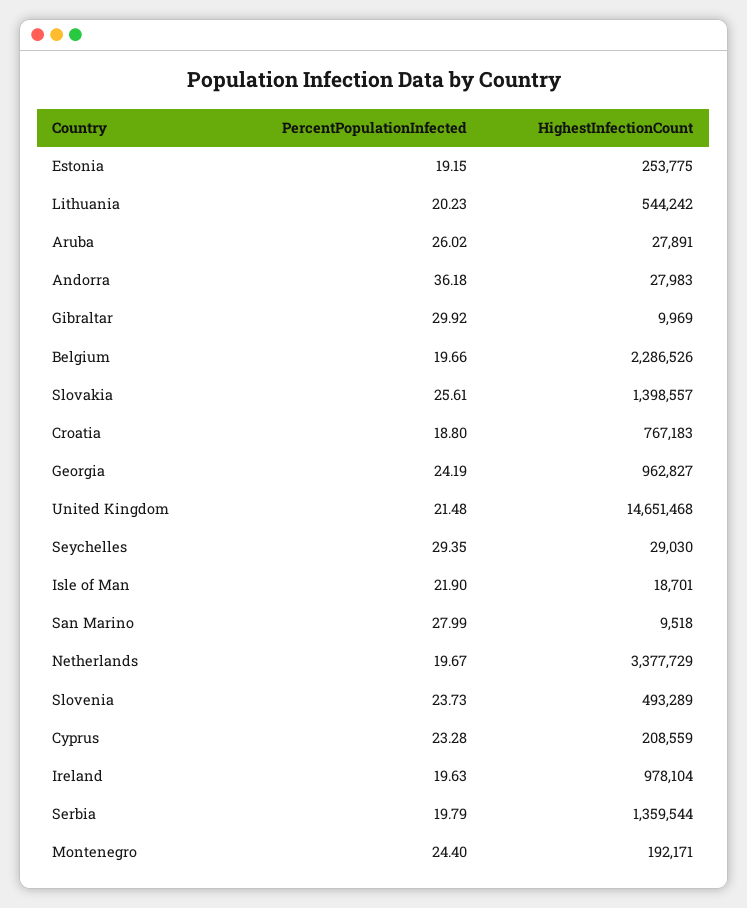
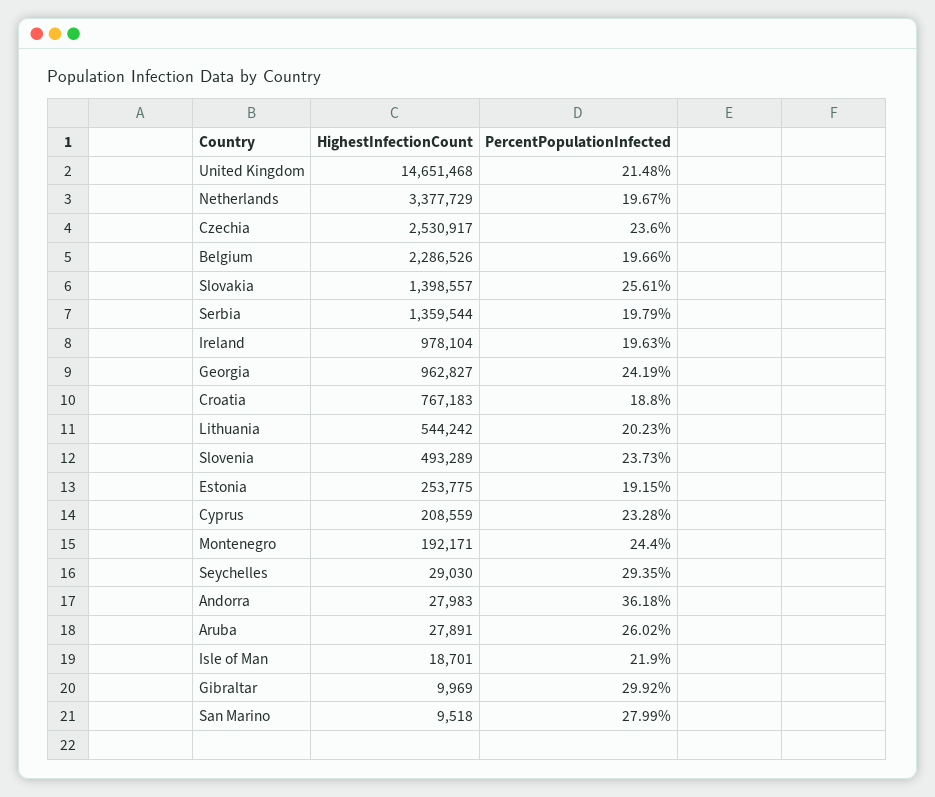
HighestInfectionCount, Czechia: none -> 2530917
PercentPopulationInfected, Czechia: none -> 23.6

